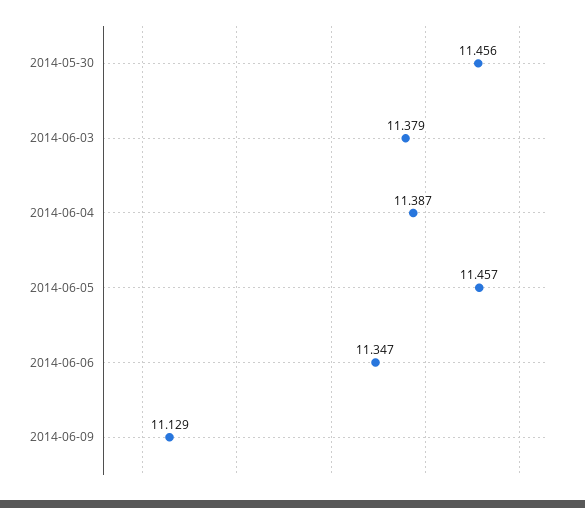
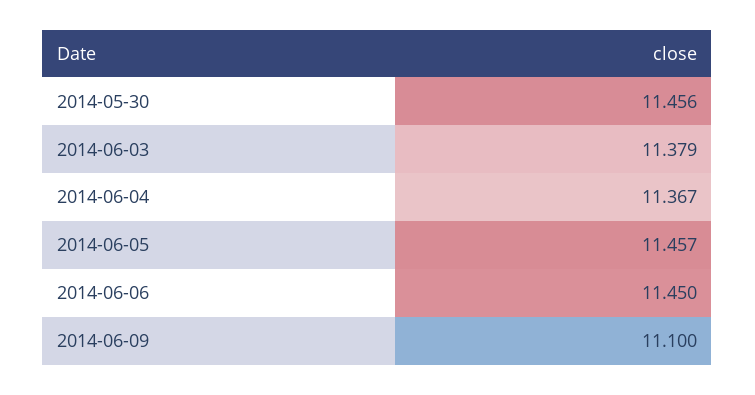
2014-06-04: 11.387 -> 11.367
2014-06-06: 11.347 -> 11.45
2014-06-09: 11.129 -> 11.1

